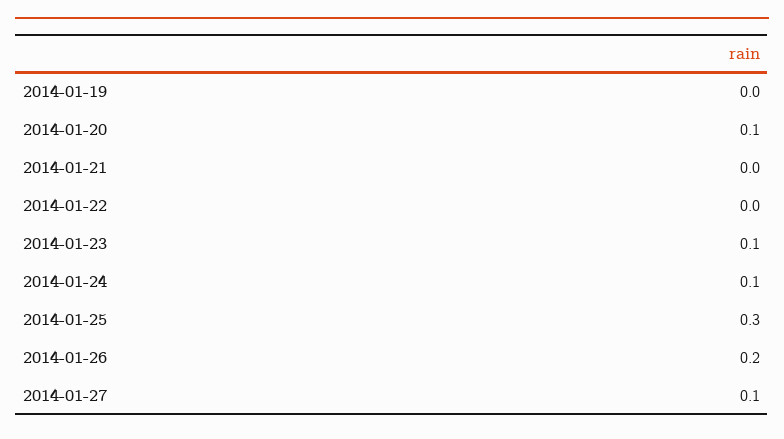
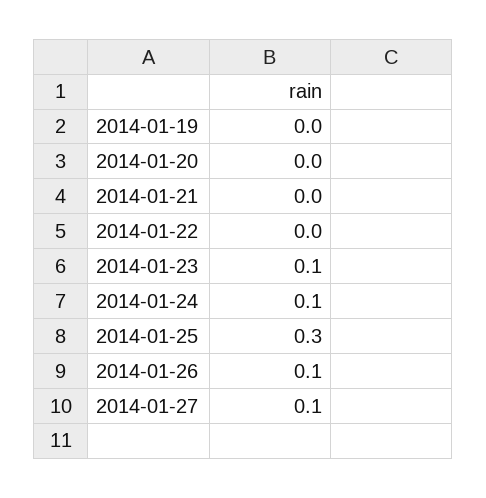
2014-01-20: 0.1 -> 0
2014-01-26: 0.2 -> 0.1

